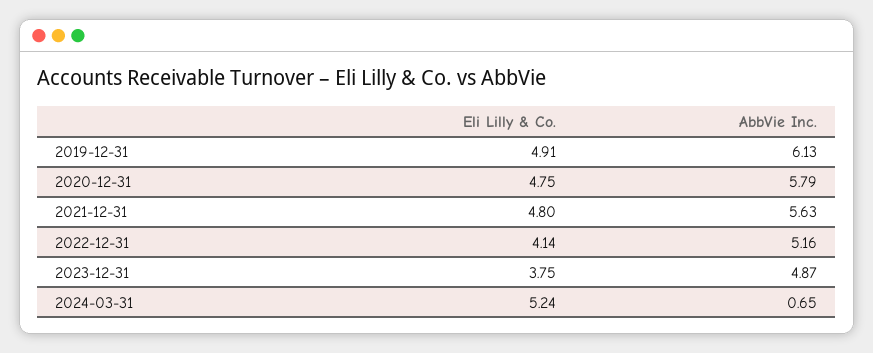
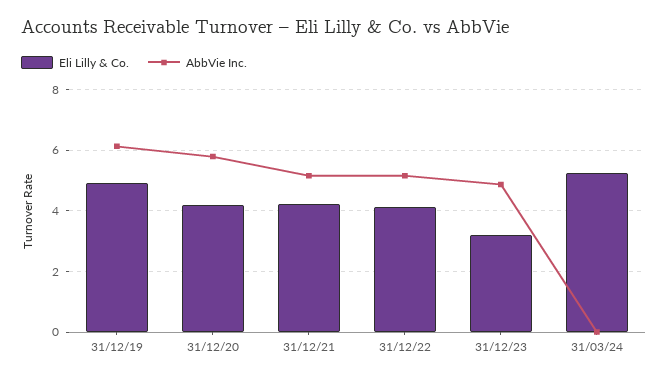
Eli Lilly & Co., 2020-12-31: 4.75 -> 4.2
Eli Lilly & Co., 2021-12-31: 4.8 -> 4.2
AbbVie Inc., 2021-12-31: 5.63 -> 5.2
Eli Lilly & Co., 2023-12-31: 3.75 -> 3.2
AbbVie Inc., 2024-03-31: 0.65 -> 0

